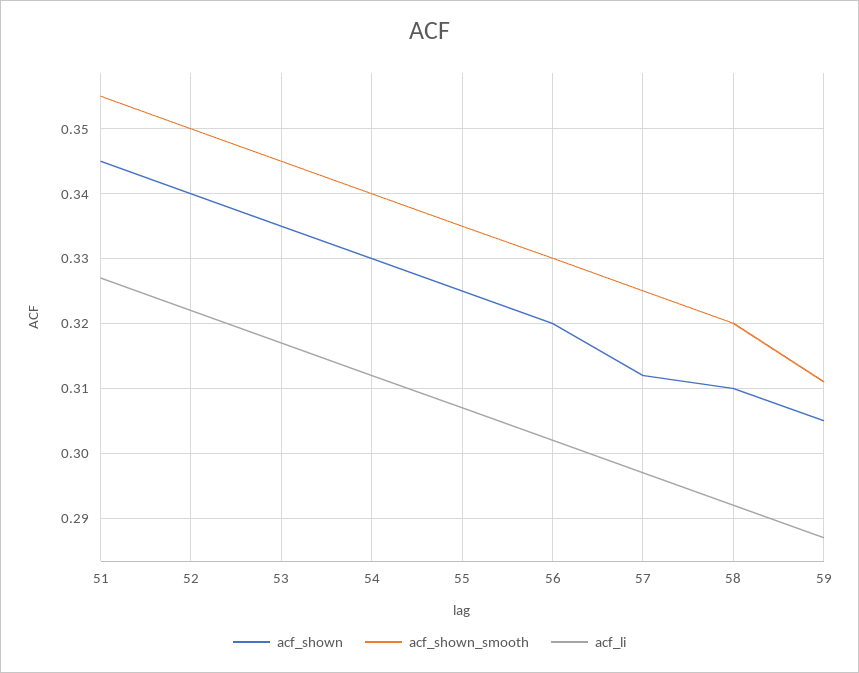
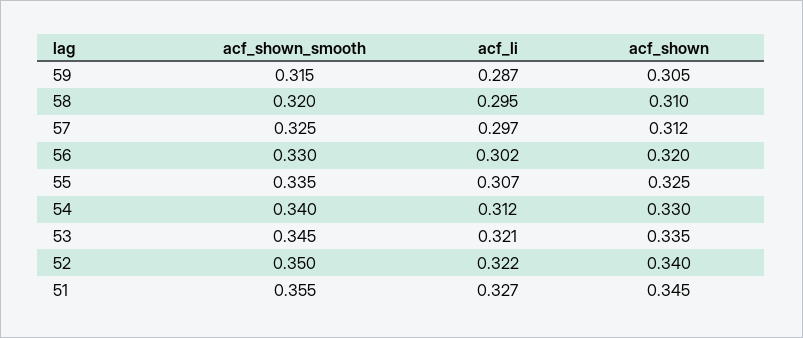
acf_li, 53: 0.317 -> 0.321
acf_li, 58: 0.292 -> 0.295
acf_shown_smooth, 59: 0.311 -> 0.315

